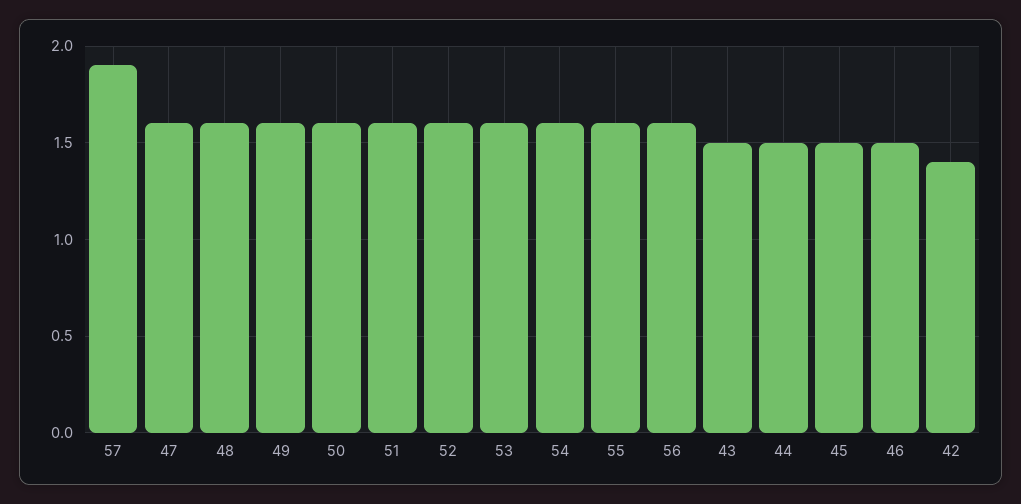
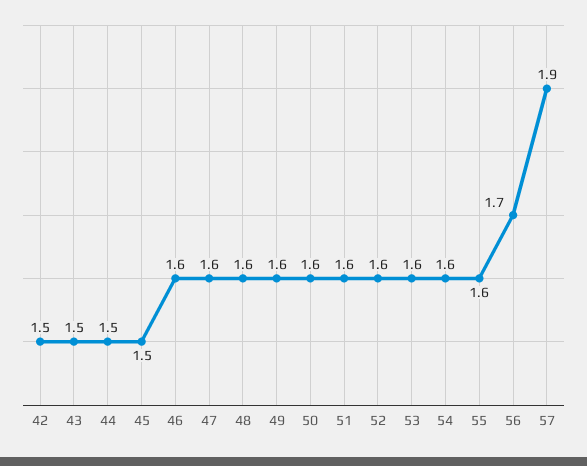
56: 1.6 -> 1.7
46: 1.5 -> 1.6
42: 1.4 -> 1.5

